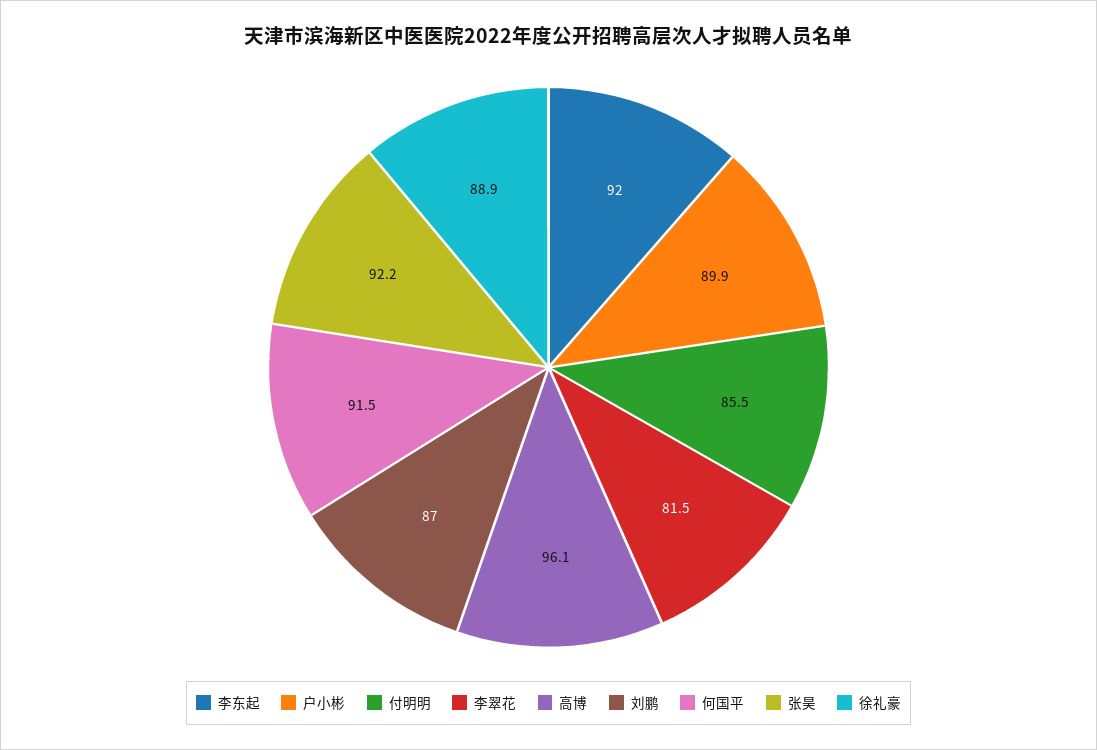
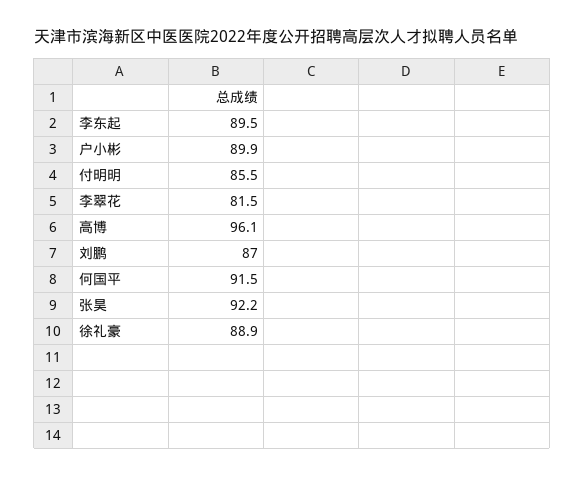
李东起: 92 -> 89.5

